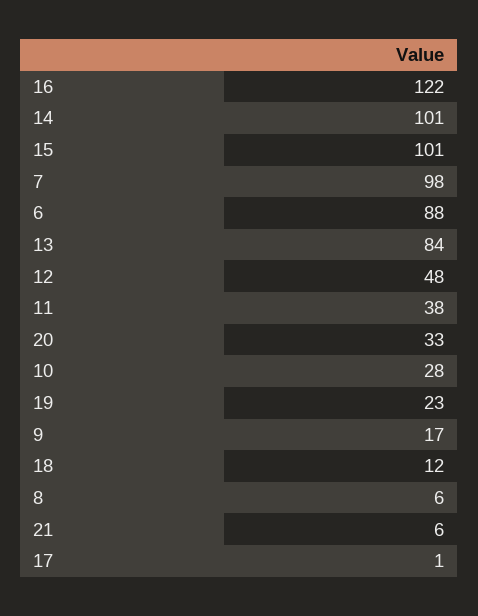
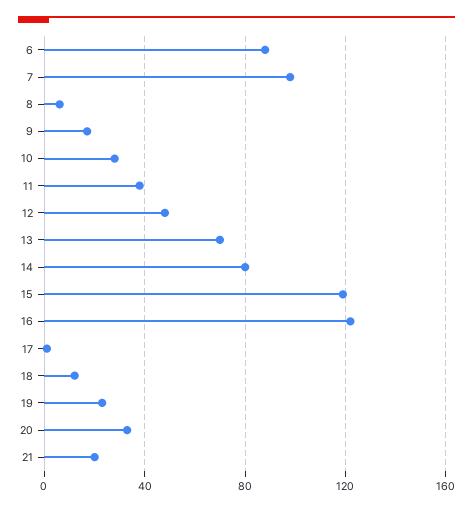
14: 101 -> 80
15: 101 -> 120
13: 84 -> 70
21: 6 -> 20

